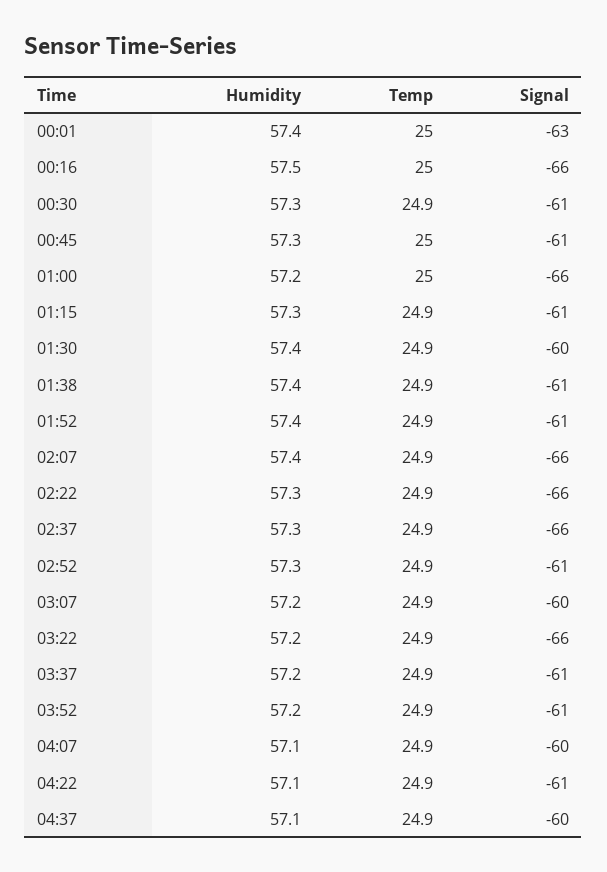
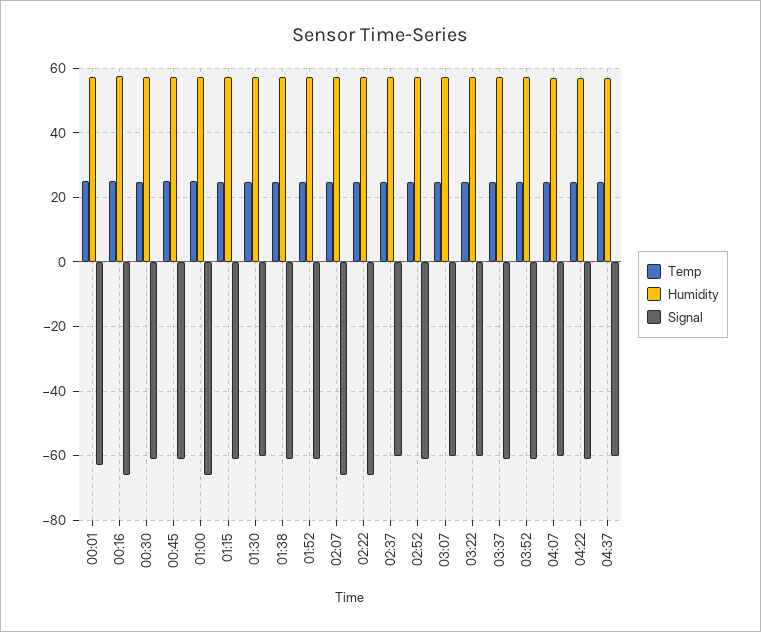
Signal, 02:37: -66 -> -60
Signal, 03:22: -66 -> -60

